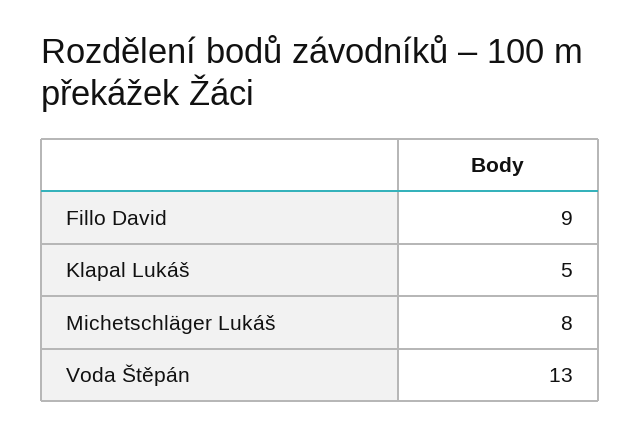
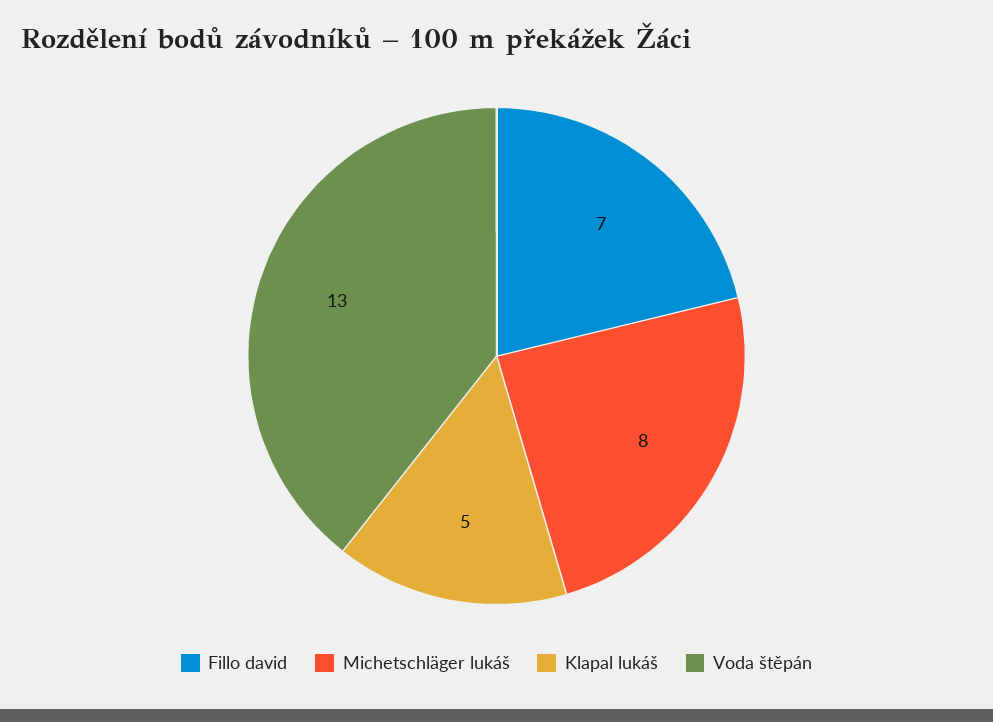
Fillo David: 9 -> 7

